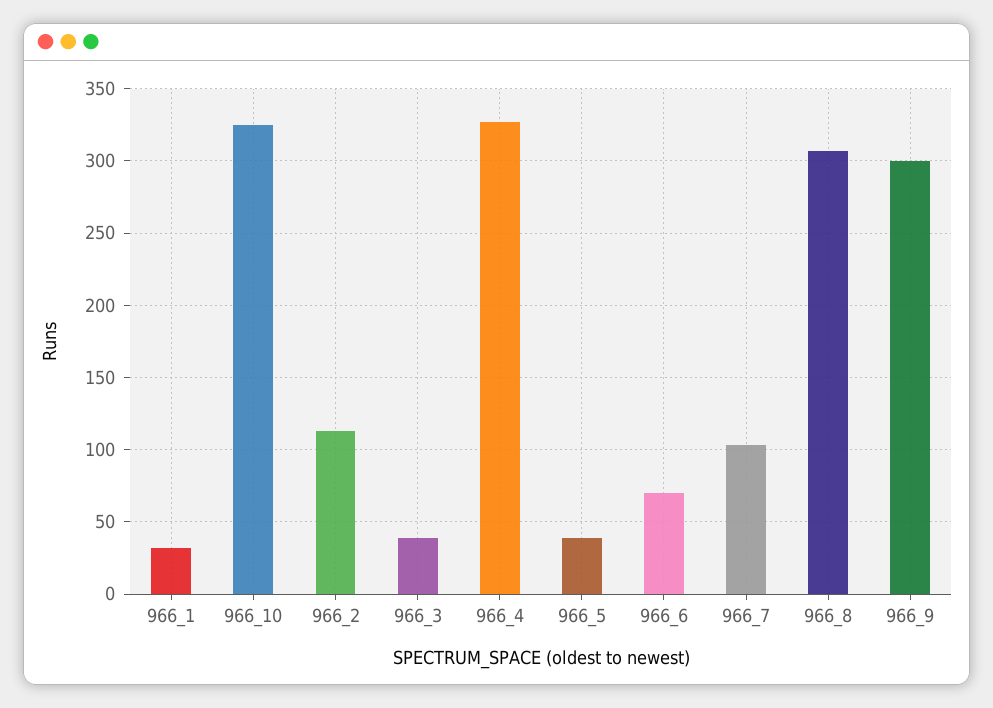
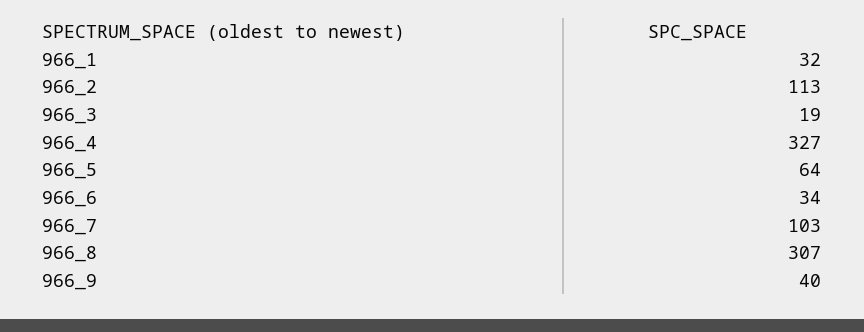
966_10: 325 -> none
966_3: 40 -> 19
966_5: 40 -> 64
966_6: 70 -> 34
966_9: 300 -> 40

